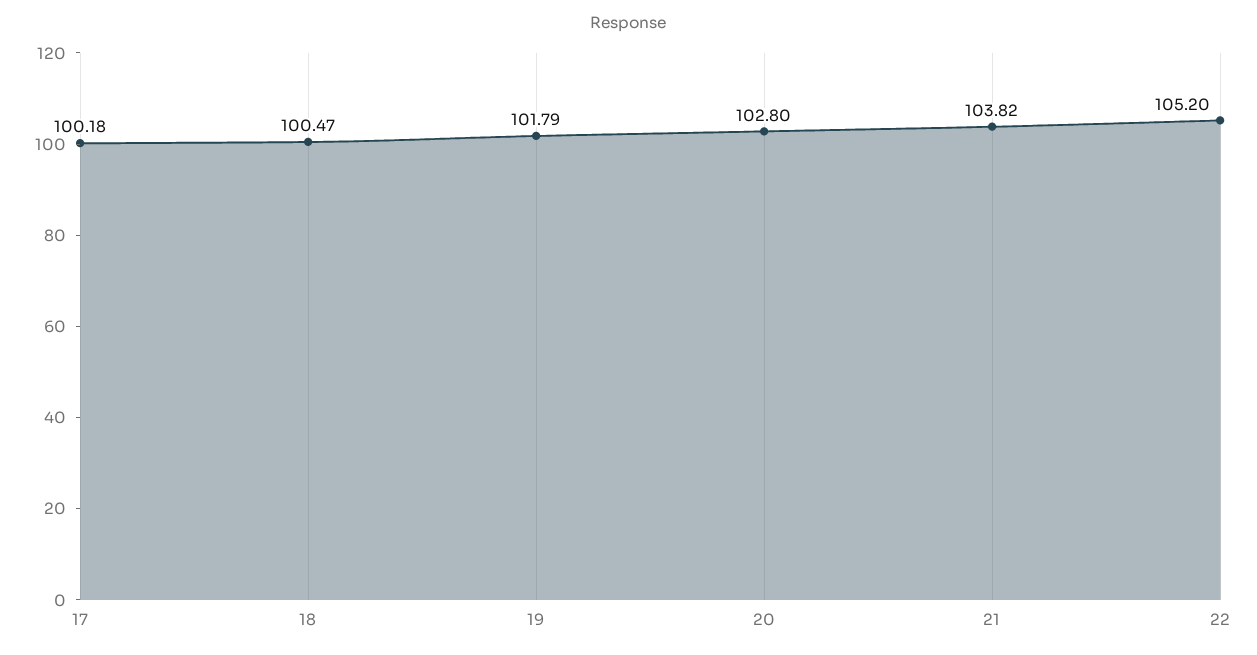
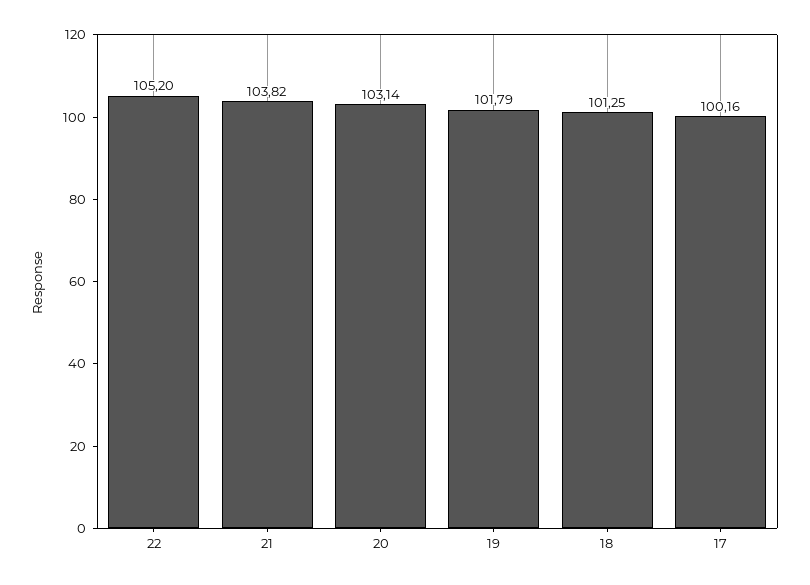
17: 100.18 -> 100.16
18: 100.47 -> 101.25
20: 102.8 -> 103.14

